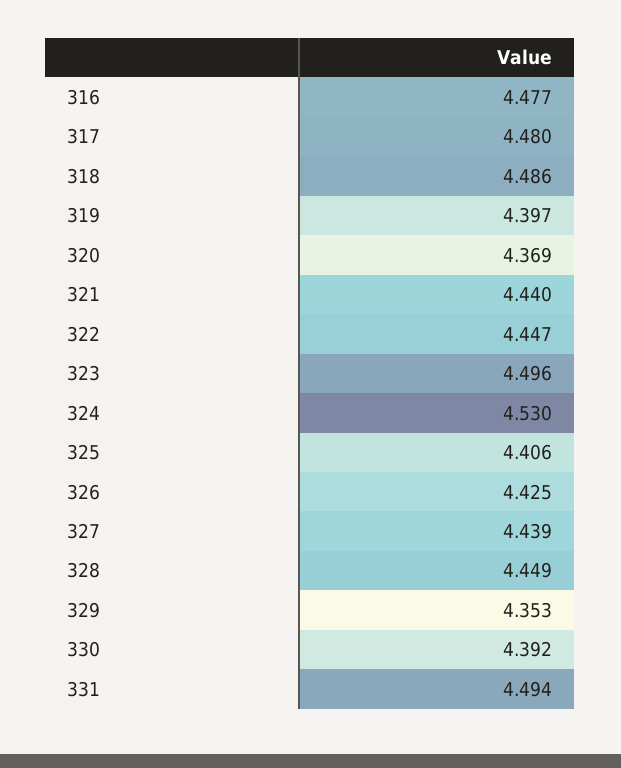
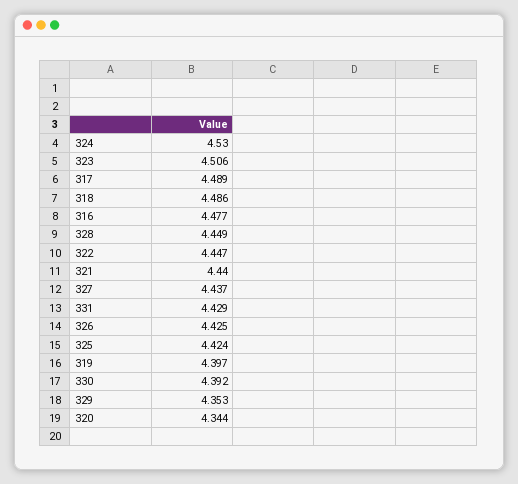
317: 4.48 -> 4.489
320: 4.369 -> 4.344
323: 4.496 -> 4.506
325: 4.406 -> 4.424
327: 4.439 -> 4.437
331: 4.494 -> 4.429

